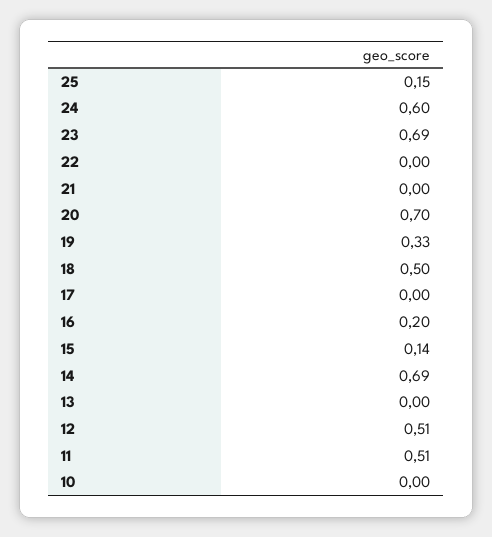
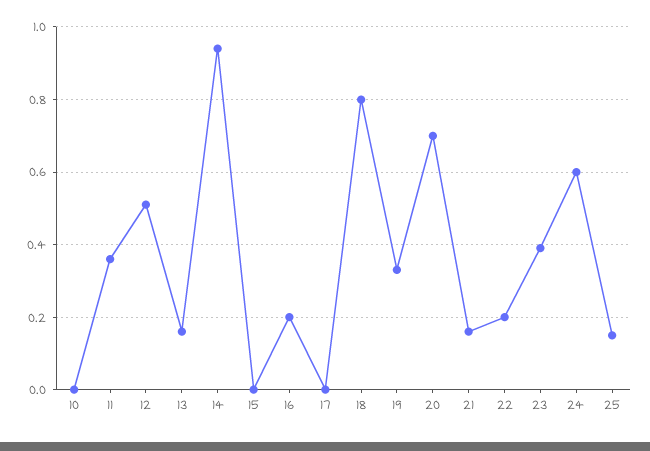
23: 0.69 -> 0.4
22: 0 -> 0.2
21: 0 -> 0.15
18: 0.5 -> 0.8
15: 0.14 -> 0
14: 0.69 -> 0.95
13: 0 -> 0.15
11: 0.51 -> 0.35

